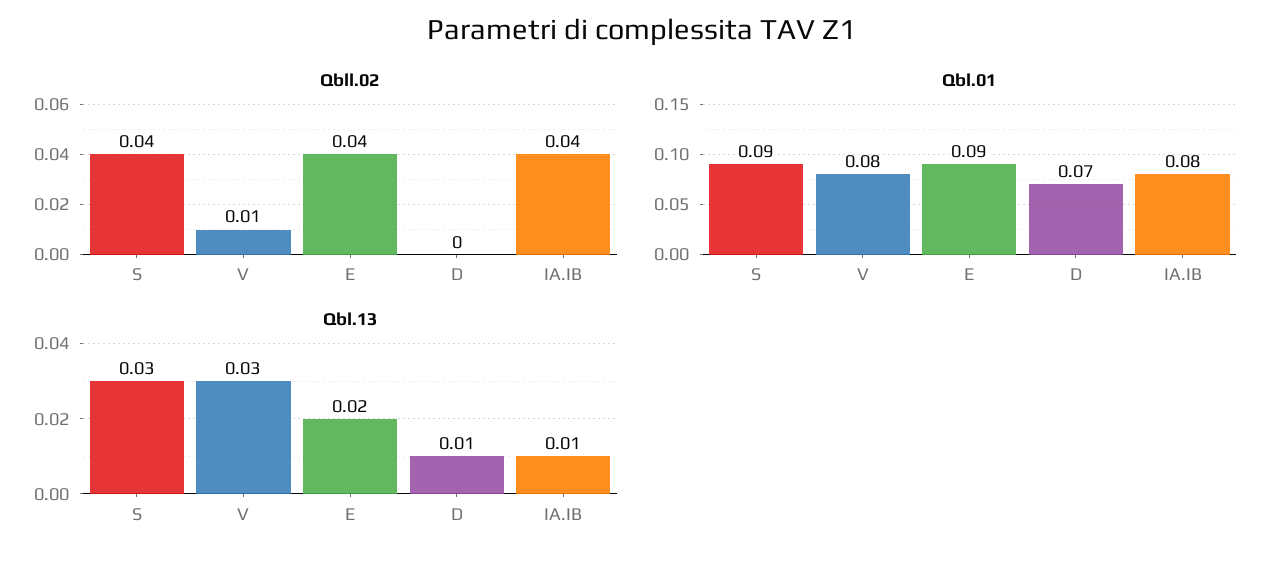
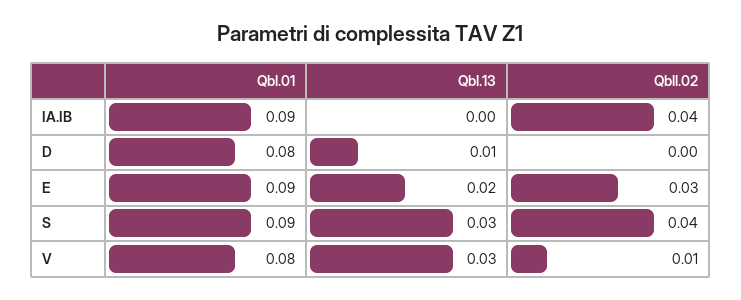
Qbll.02, E: 0.04 -> 0.03
Qbl.01, D: 0.07 -> 0.08
Qbl.01, IA.IB: 0.08 -> 0.09
Qbl.13, IA.IB: 0.01 -> 0

